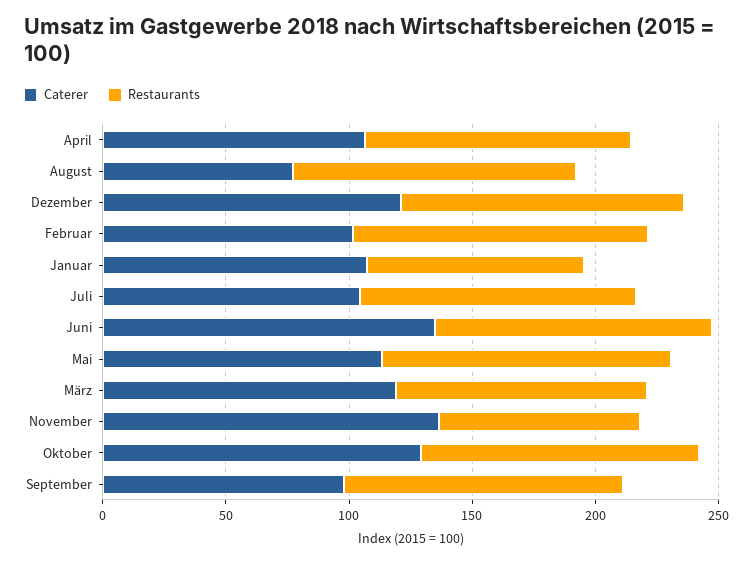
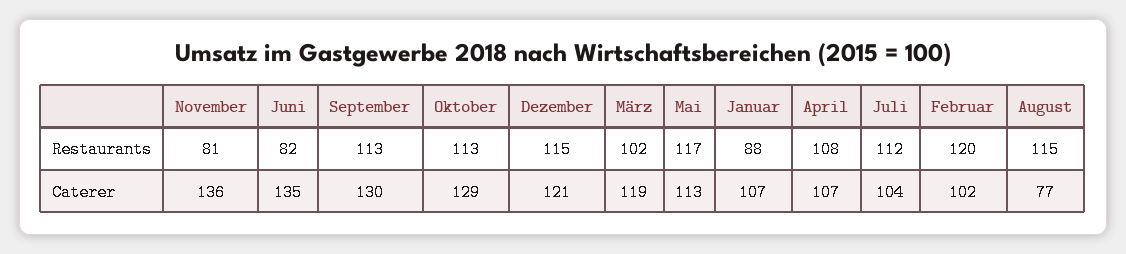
Restaurants, Juni: 110 -> 82
Caterer, September: 100 -> 130

